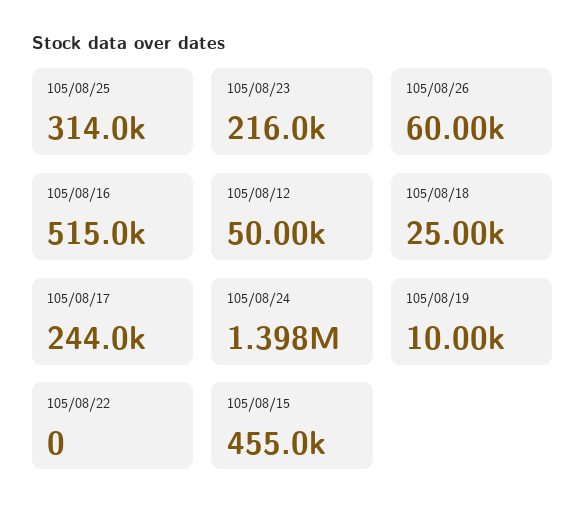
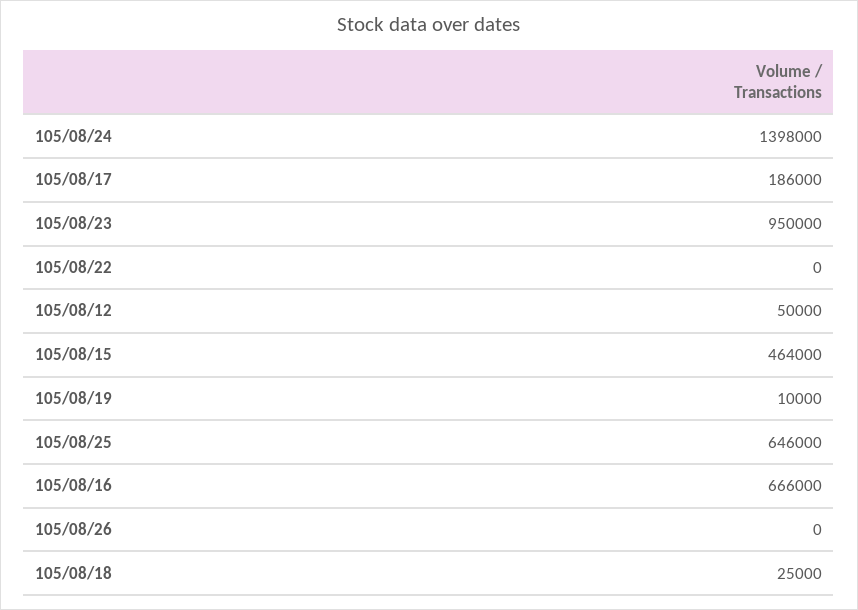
105/08/25: 314000 -> 646000
105/08/23: 216000 -> 950000
105/08/26: 60000 -> 0
105/08/16: 515000 -> 666000
105/08/17: 244000 -> 186000
105/08/15: 455000 -> 464000

